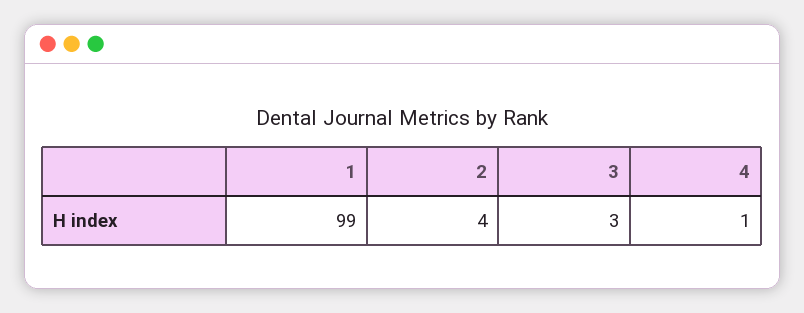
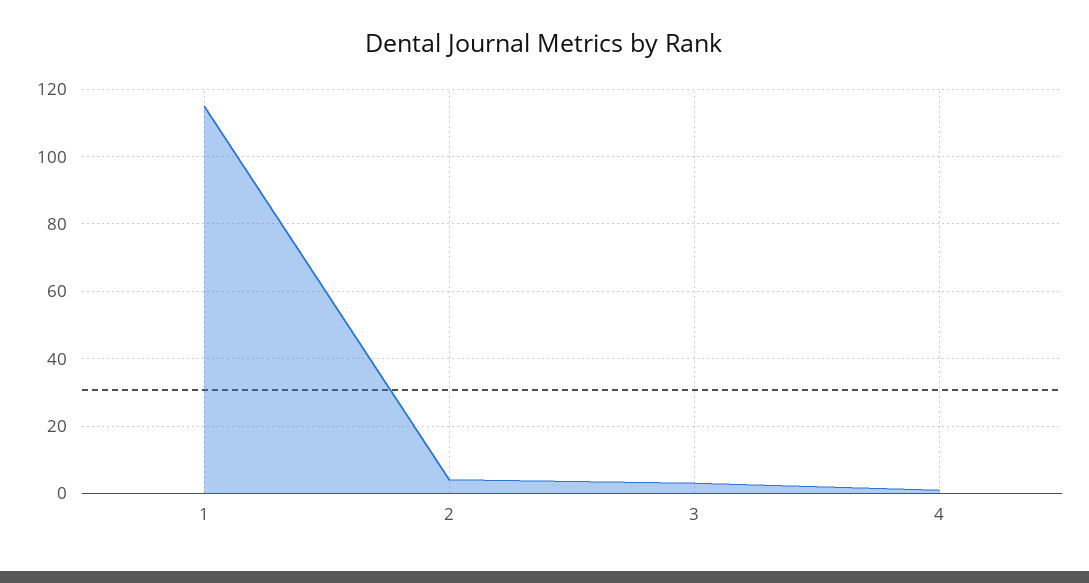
1: 99 -> 115

